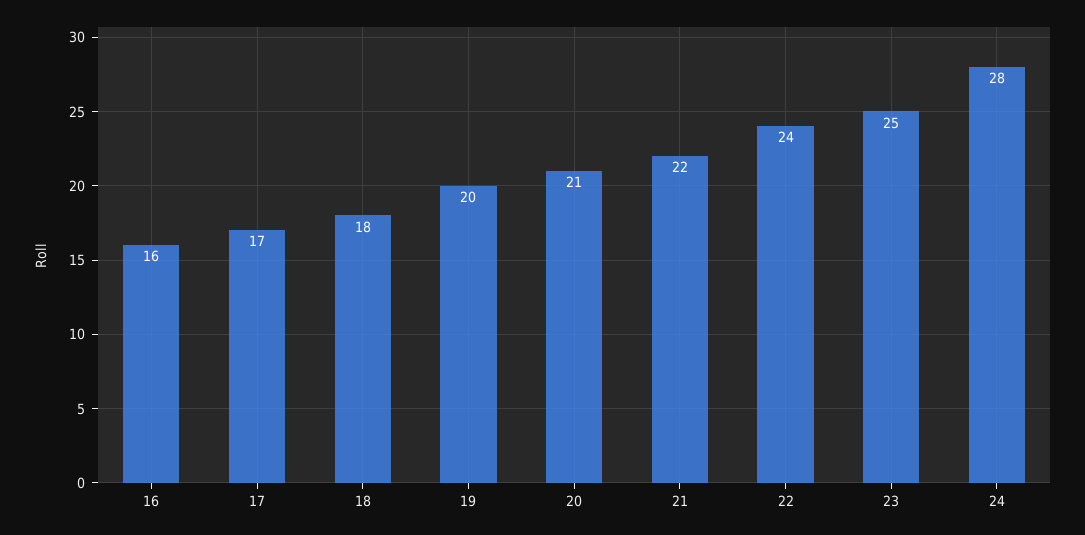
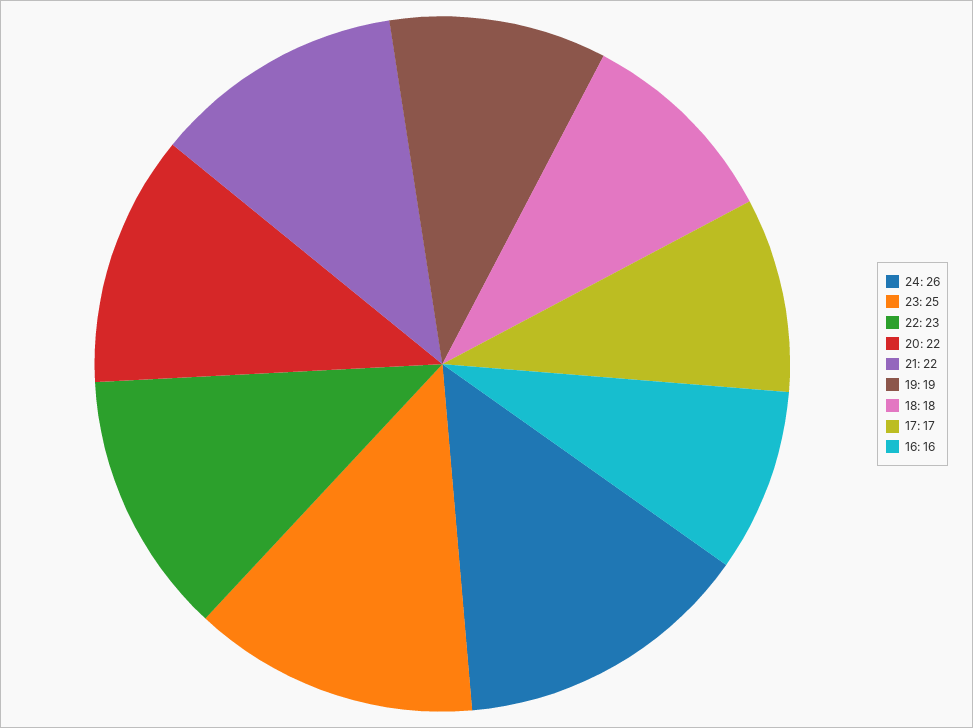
19: 20 -> 19
20: 21 -> 22
22: 24 -> 23
24: 28 -> 26

